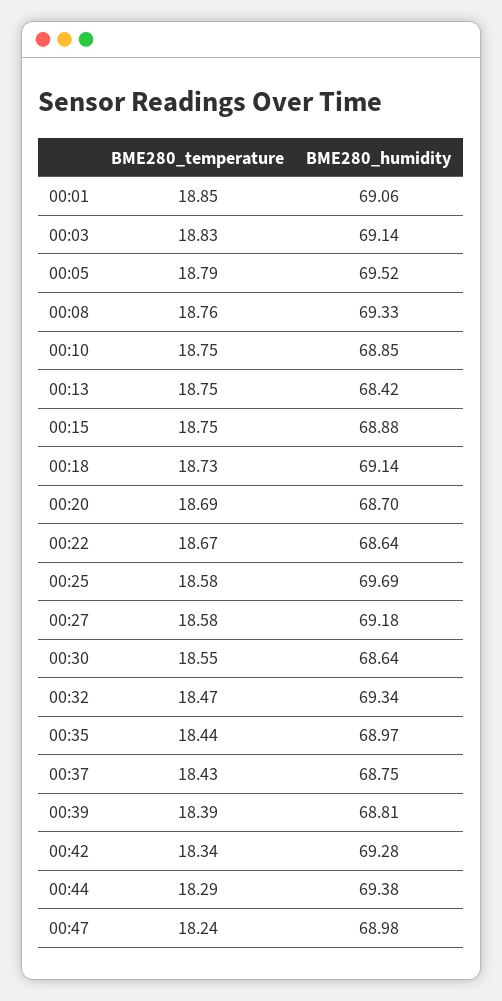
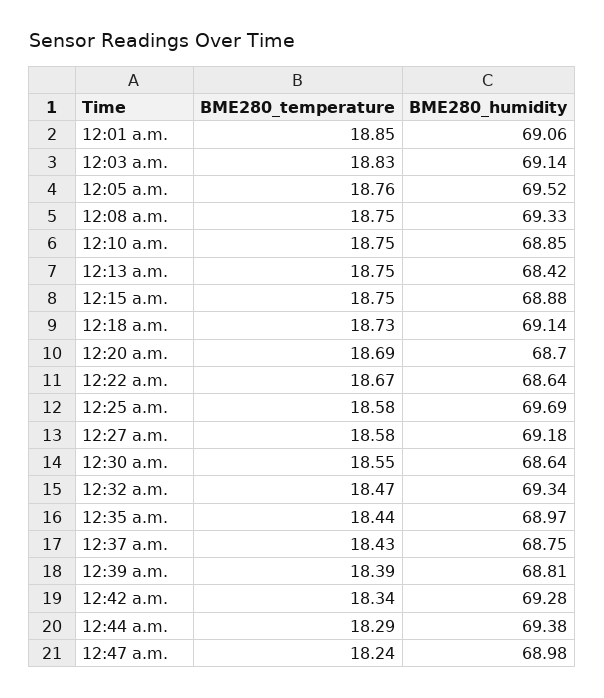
BME280_temperature, 00:05: 18.79 -> 18.76
BME280_temperature, 00:08: 18.76 -> 18.75

